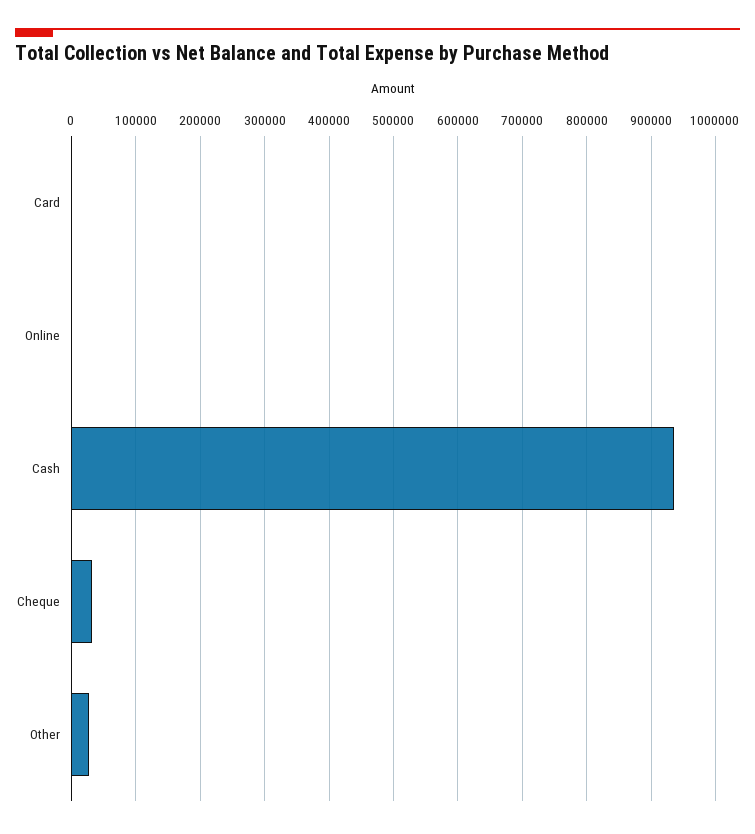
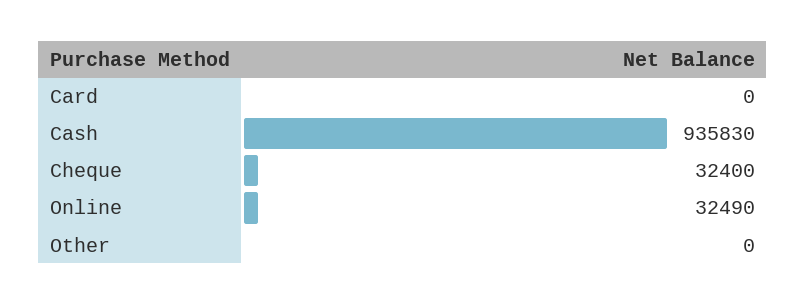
Online: 0 -> 32490
Other: 30000 -> 0

